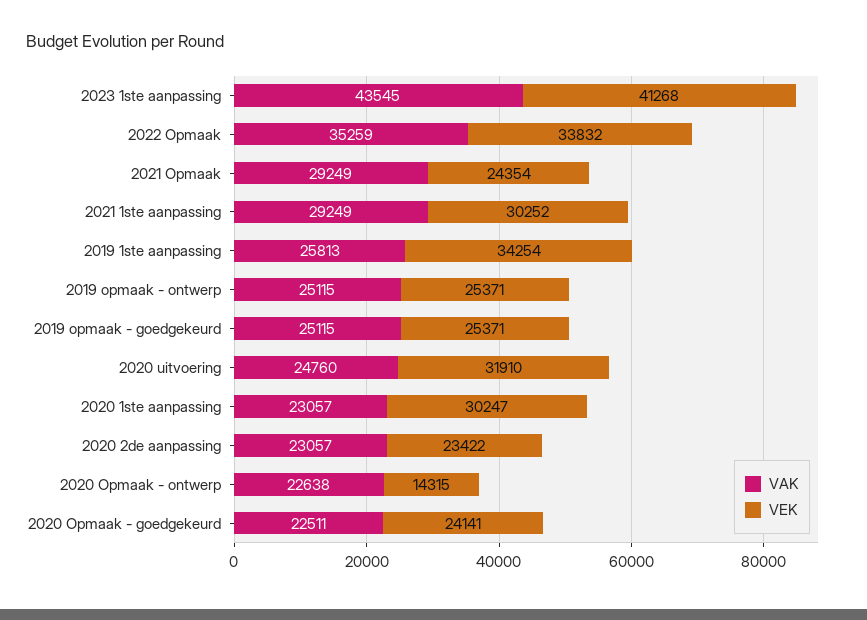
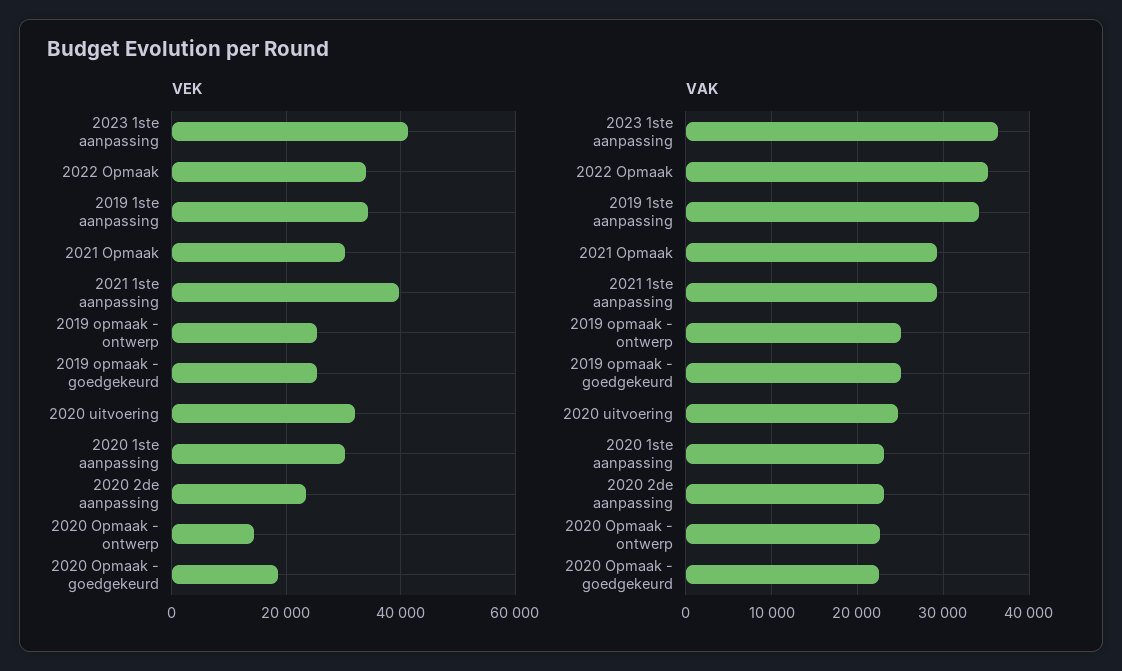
VAK, 2023 1ste aanpassing: 43545 -> 36000
VEK, 2021 Opmaak: 24354 -> 30000
VEK, 2021 1ste aanpassing: 30252 -> 40000
VAK, 2019 1ste aanpassing: 25813 -> 34000
VEK, 2020 Opmaak - goedgekeurd: 24141 -> 18000

